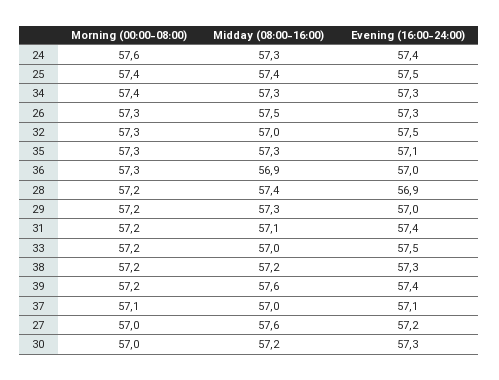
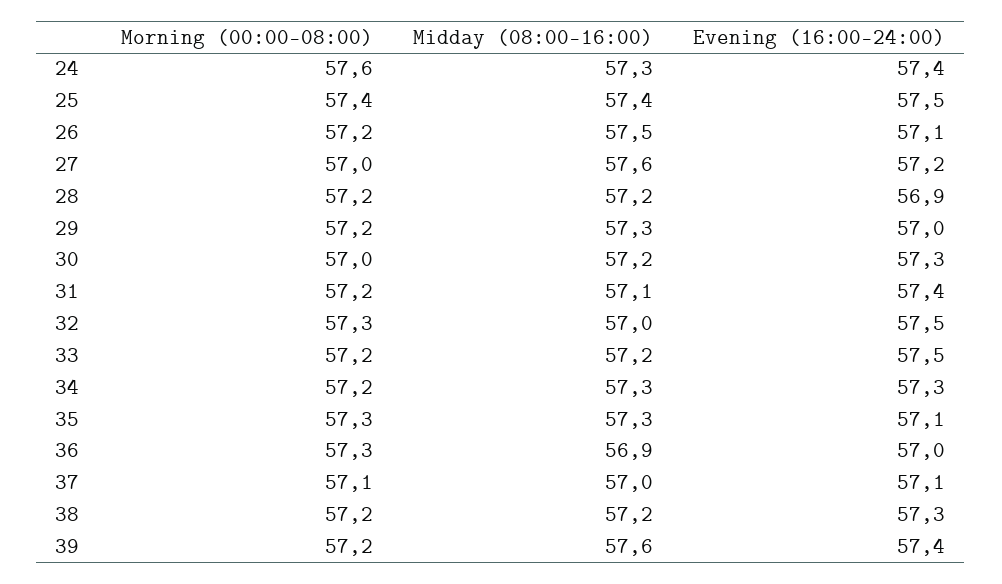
Morning (00:00-08:00), 34: 57.4 -> 57.2
Morning (00:00-08:00), 26: 57.3 -> 57.2
Evening (16:00-24:00), 26: 57.3 -> 57.1
Midday (08:00-16:00), 28: 57.4 -> 57.2
Midday (08:00-16:00), 33: 57 -> 57.2

